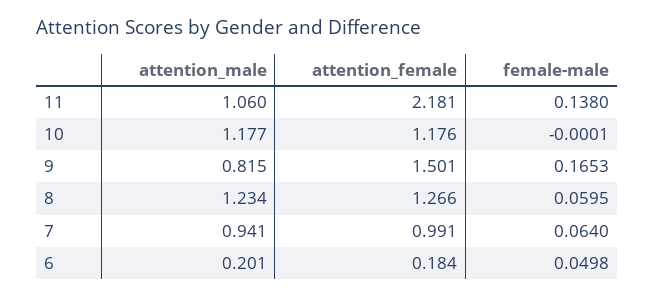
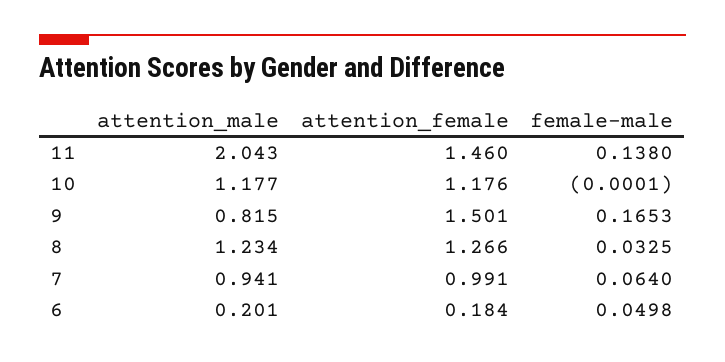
attention_male, 11: 1.06 -> 2.043
attention_female, 11: 2.181 -> 1.46
female-male, 8: 0.0595 -> 0.0325

